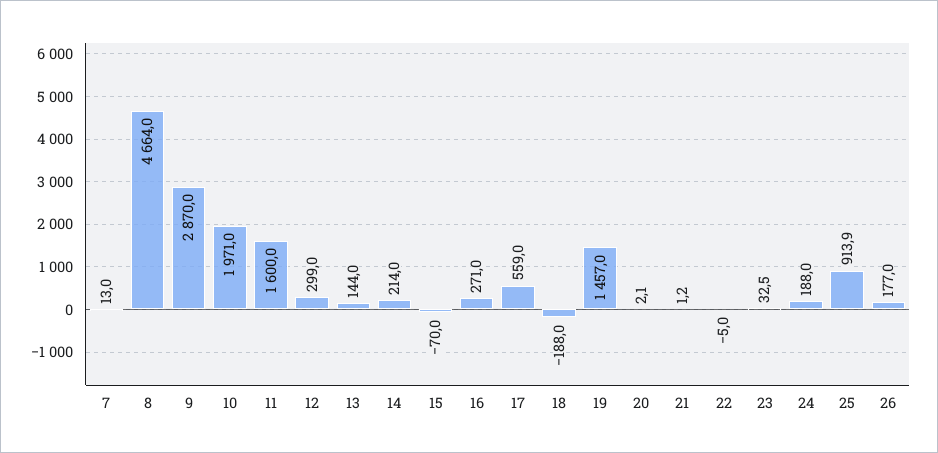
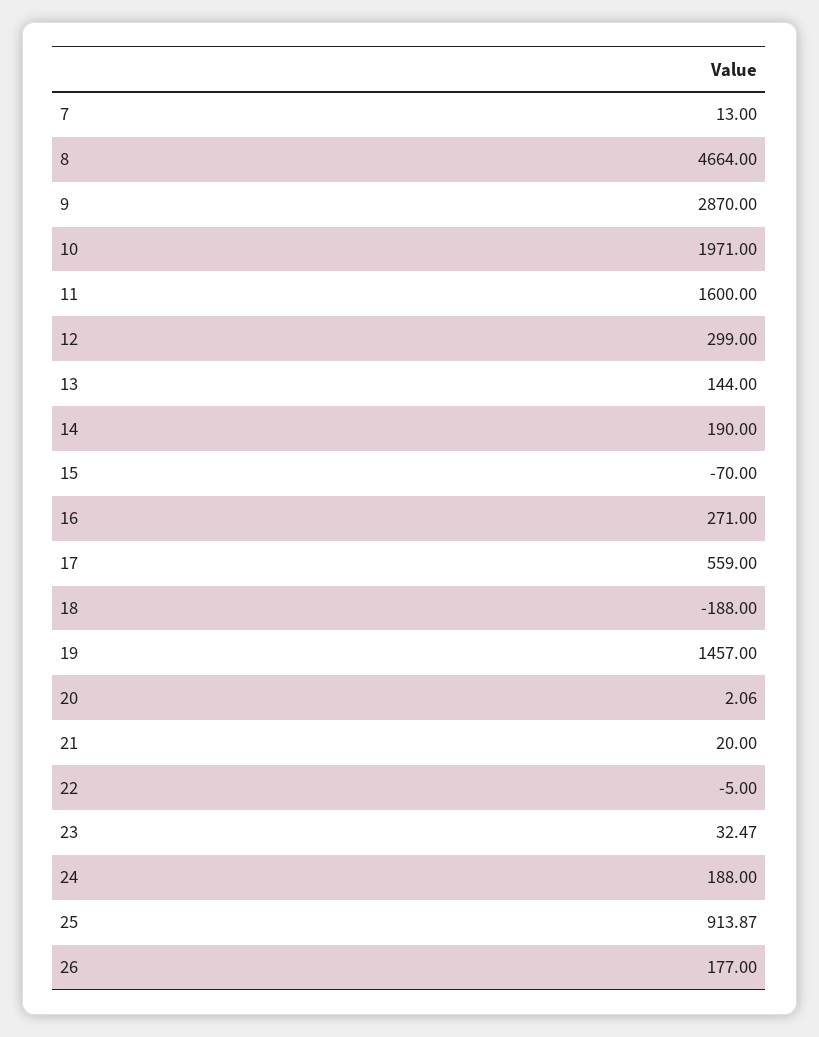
14: 214 -> 190
21: 1.2 -> 20

